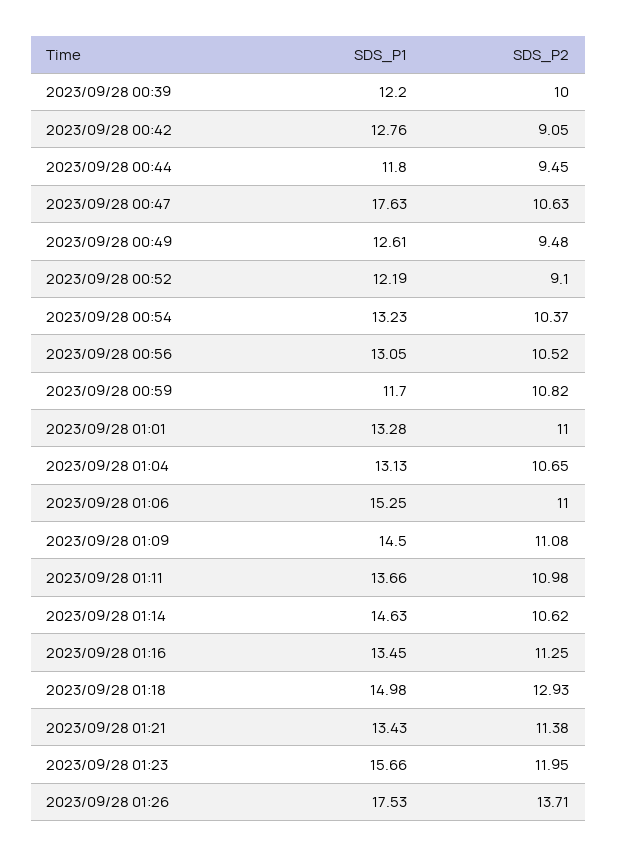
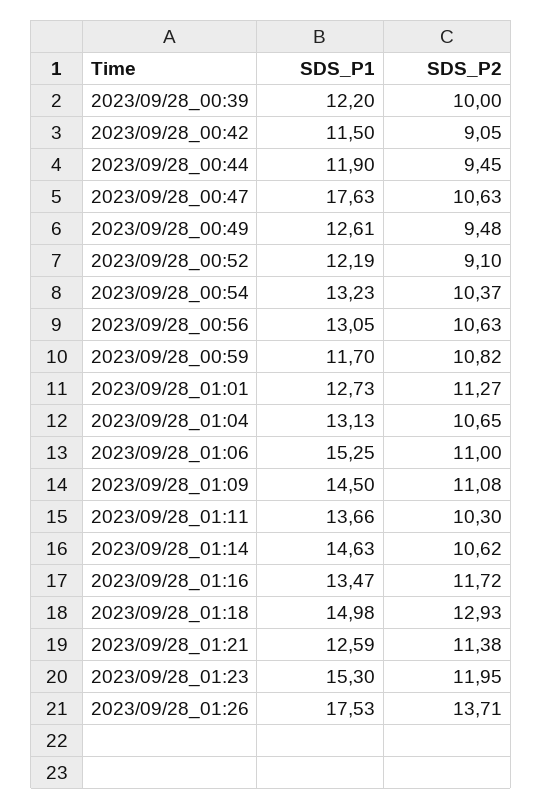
SDS_P1, 2023/09/28 00:42: 12.76 -> 11.5
SDS_P1, 2023/09/28 00:44: 11.8 -> 11.9
SDS_P2, 2023/09/28 00:56: 10.52 -> 10.63
SDS_P1, 2023/09/28 01:01: 13.28 -> 12.73
SDS_P2, 2023/09/28 01:01: 11 -> 11.27
SDS_P2, 2023/09/28 01:11: 10.98 -> 10.3
SDS_P1, 2023/09/28 01:16: 13.45 -> 13.47
SDS_P2, 2023/09/28 01:16: 11.25 -> 11.72
SDS_P1, 2023/09/28 01:21: 13.43 -> 12.59
SDS_P1, 2023/09/28 01:23: 15.66 -> 15.3

